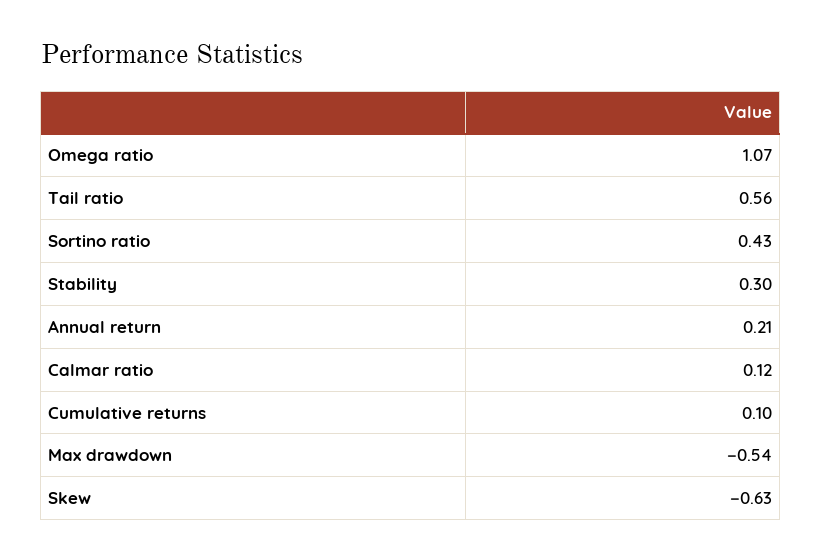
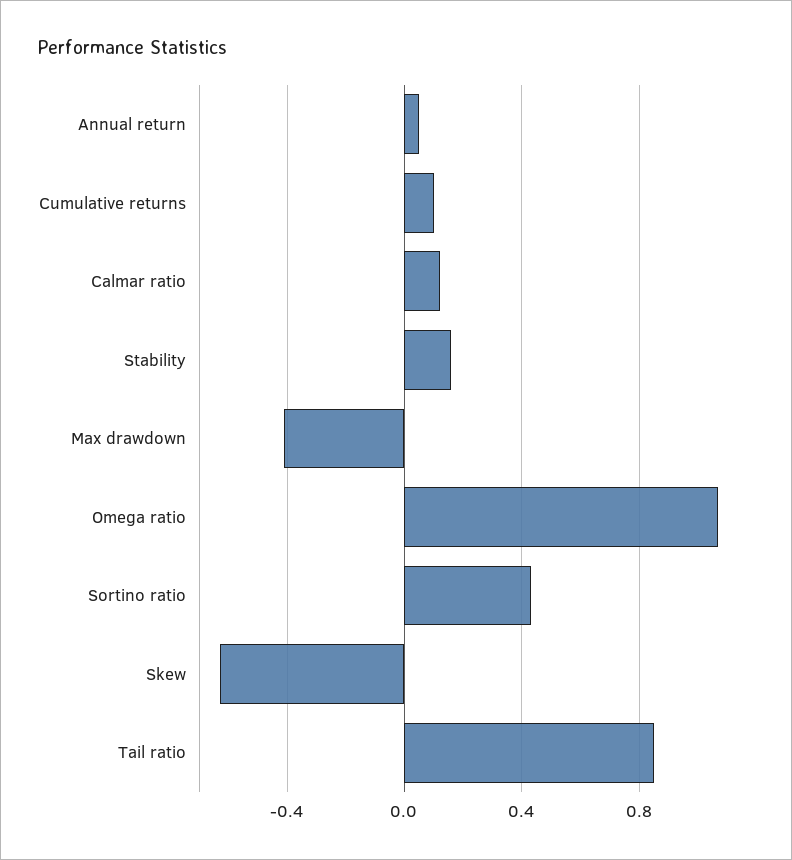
Tail ratio: 0.56 -> 0.85
Stability: 0.3 -> 0.15
Annual return: 0.21 -> 0.05
Max drawdown: -0.54 -> -0.4

